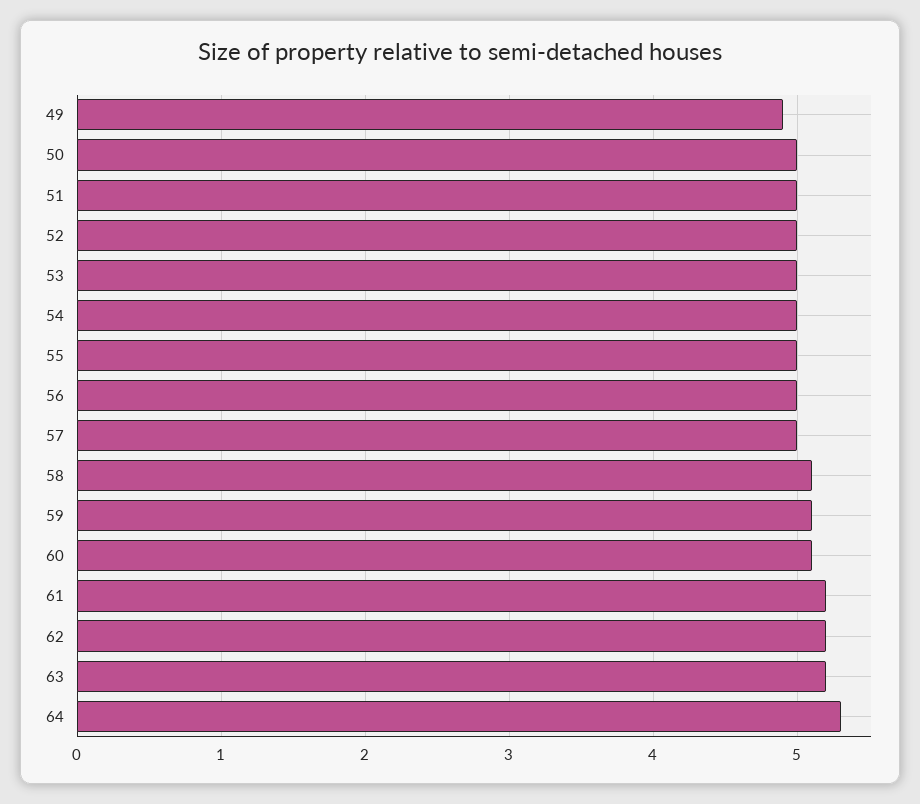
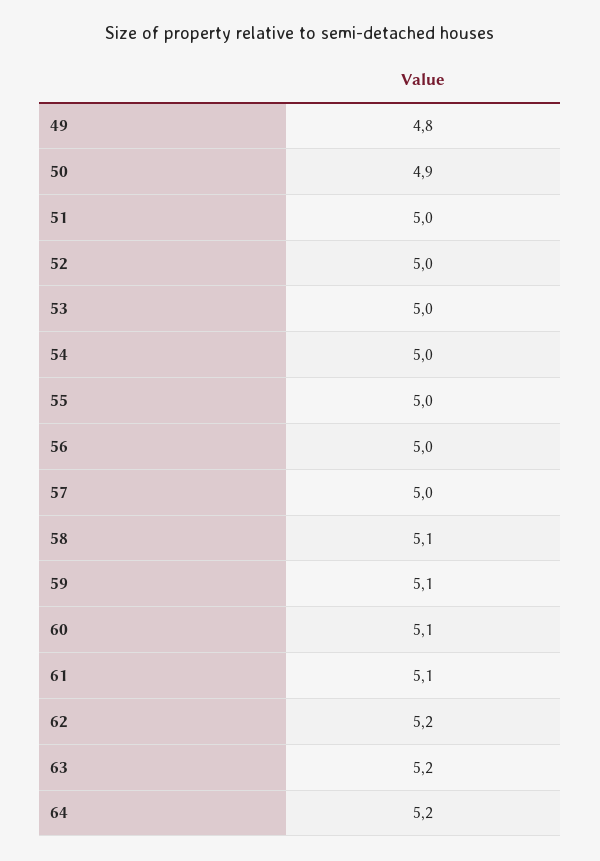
49: 4.9 -> 4.8
50: 5 -> 4.9
61: 5.2 -> 5.1
64: 5.3 -> 5.2

